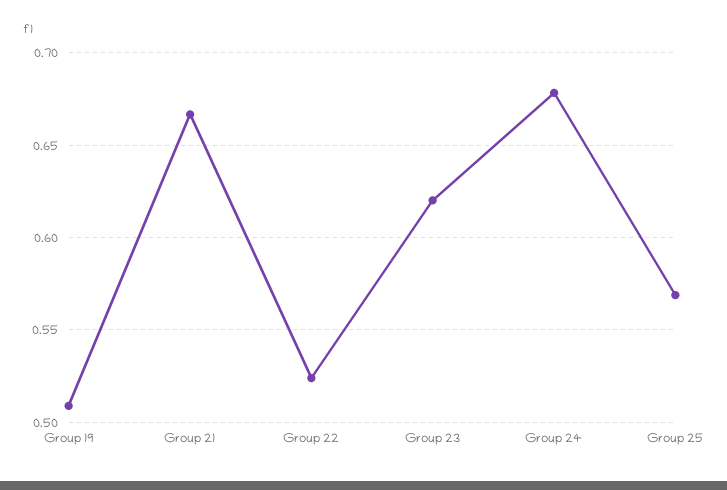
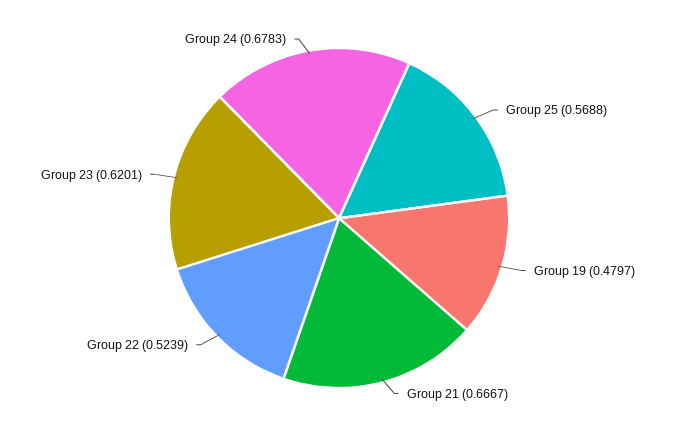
Group 19: 0.51 -> 0.4797

